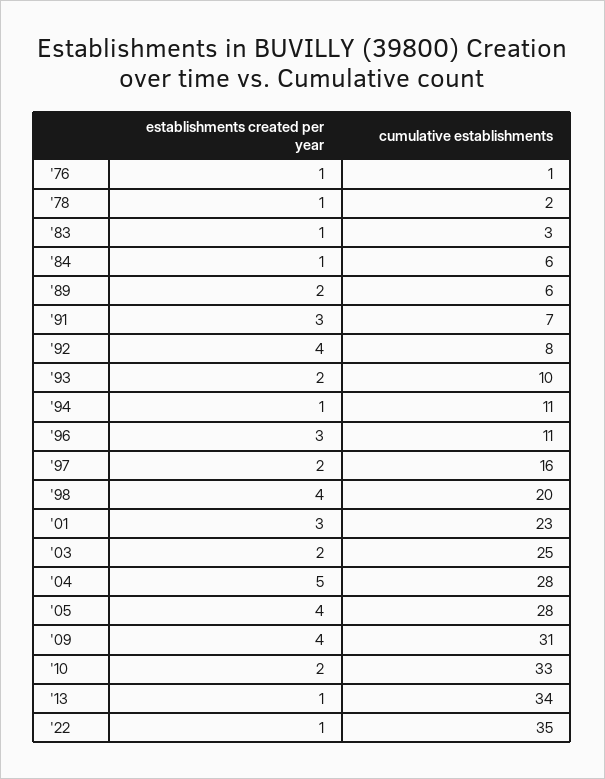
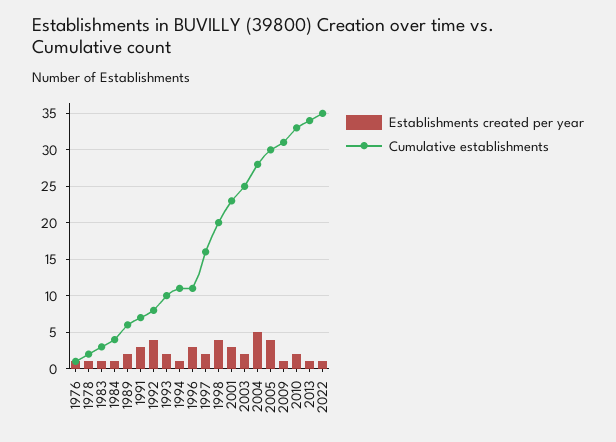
cumulative establishments, '84: 6 -> 4
cumulative establishments, '05: 28 -> 30
establishments created per year, '09: 4 -> 1

